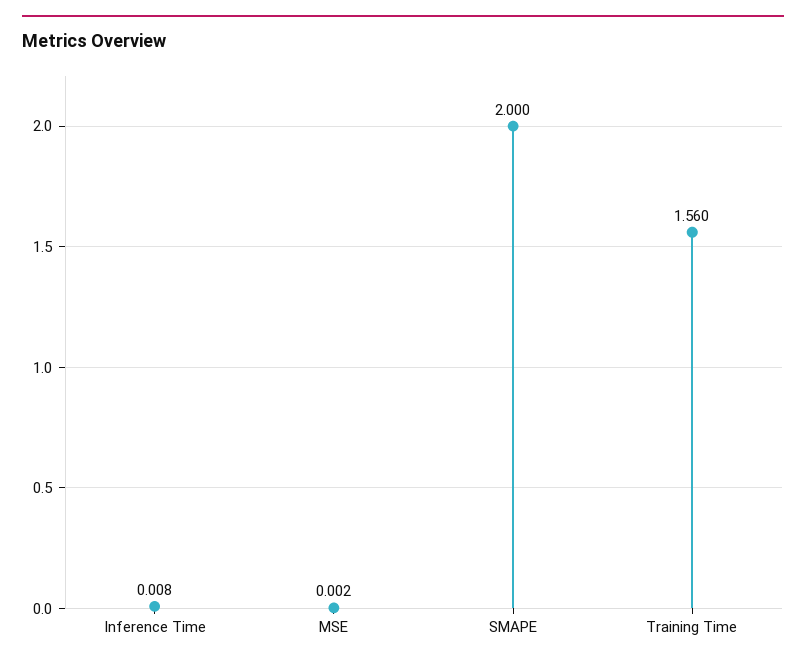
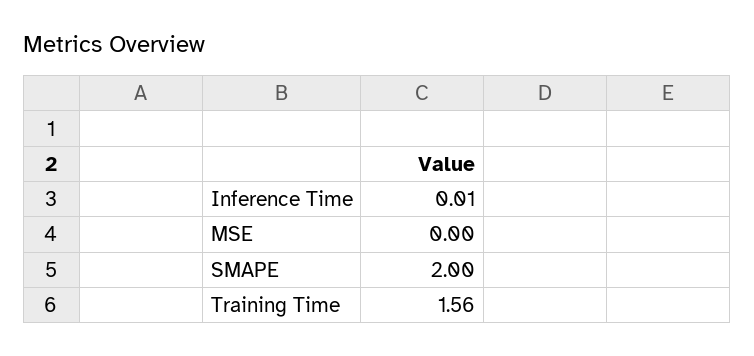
Inference Time: 0.008 -> 0.01
MSE: 0.002 -> 0

